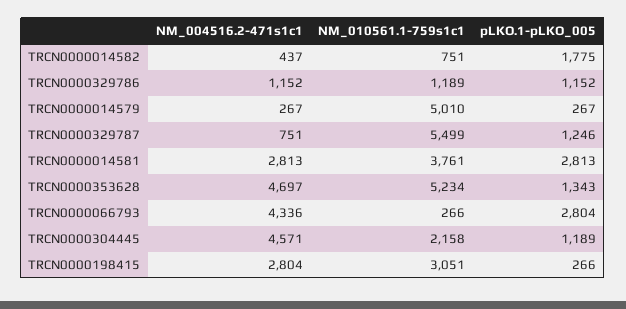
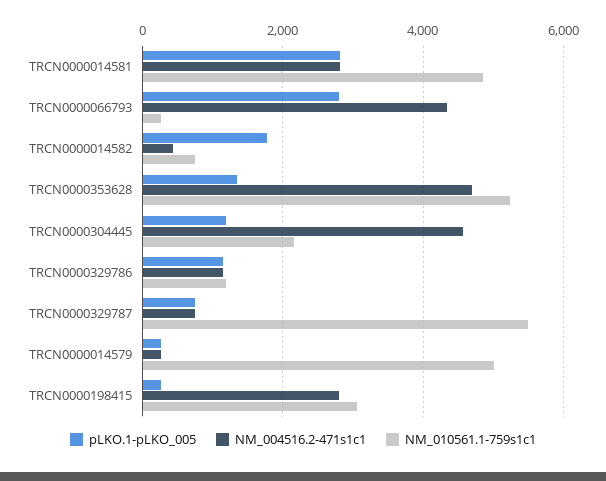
pLKO.1-pLKO_005, TRCN0000329787: 1246 -> 800
NM_010561.1-759s1c1, TRCN0000014581: 3761 -> 4800

